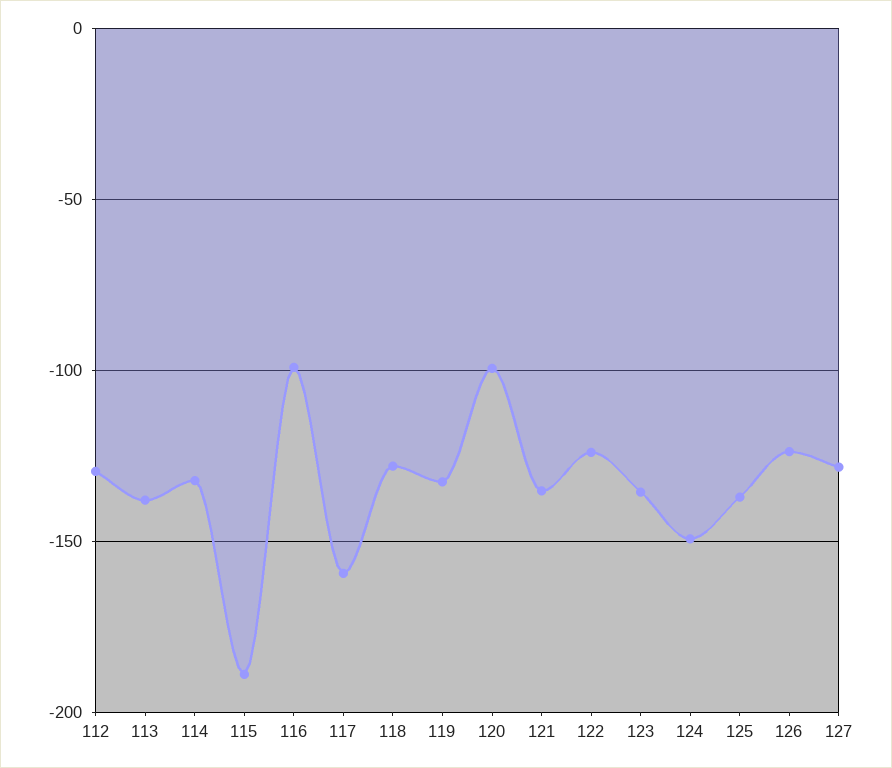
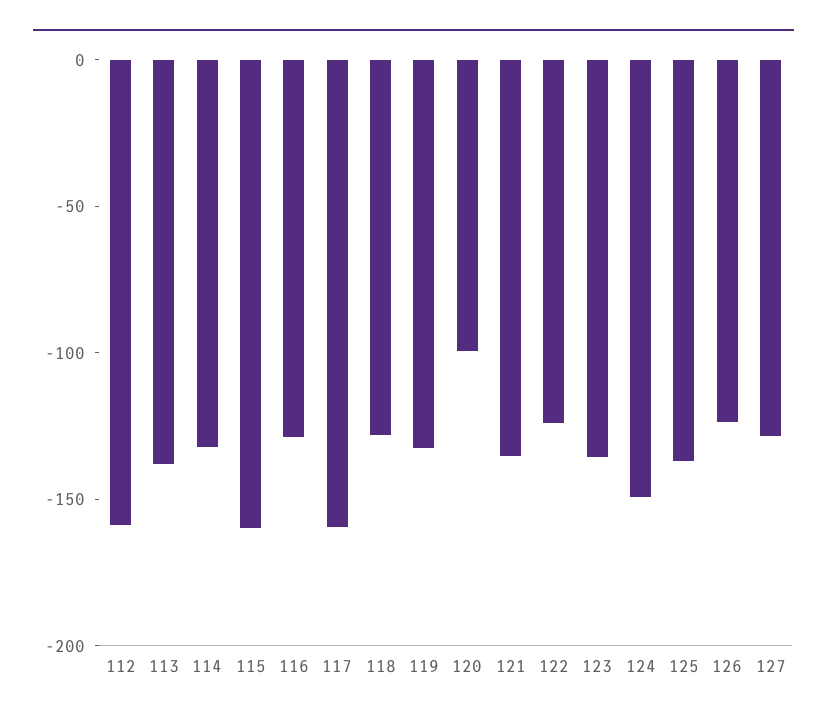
112: -130 -> -160
115: -190 -> -160
116: -100 -> -130

